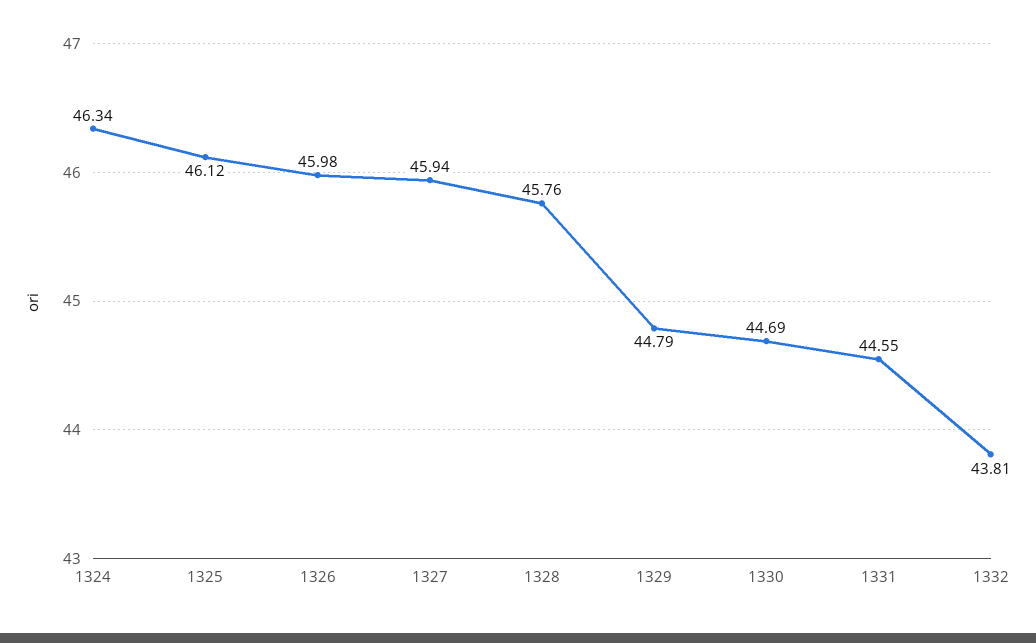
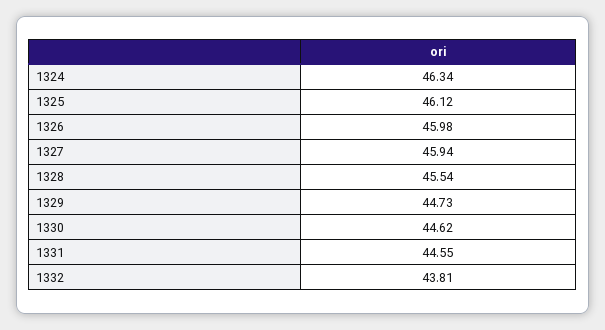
1328: 45.76 -> 45.54
1329: 44.79 -> 44.73
1330: 44.69 -> 44.62

